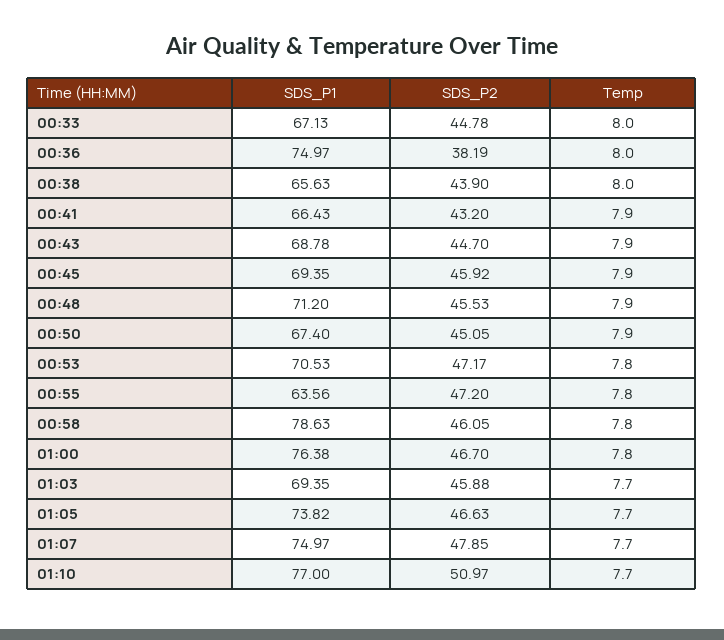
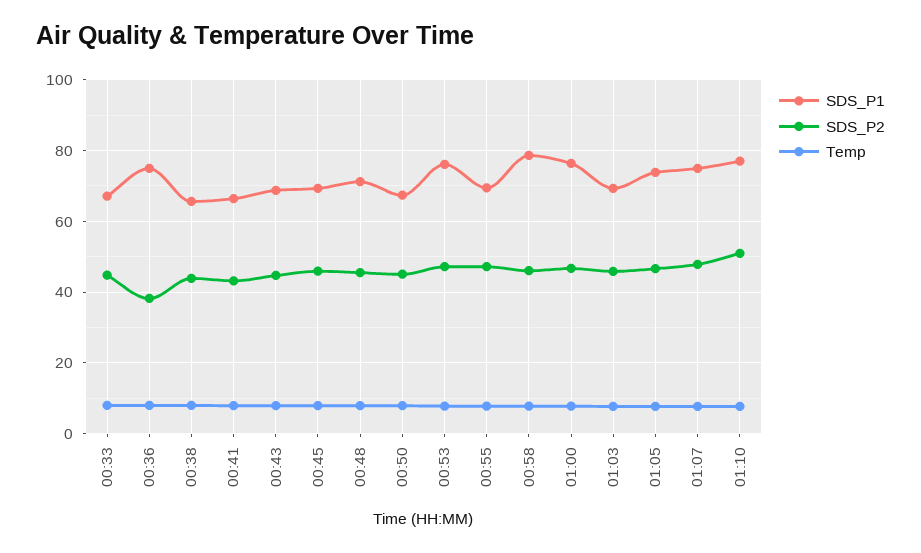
SDS_P1, 00:53: 70.53 -> 76
SDS_P1, 00:55: 63.56 -> 70

